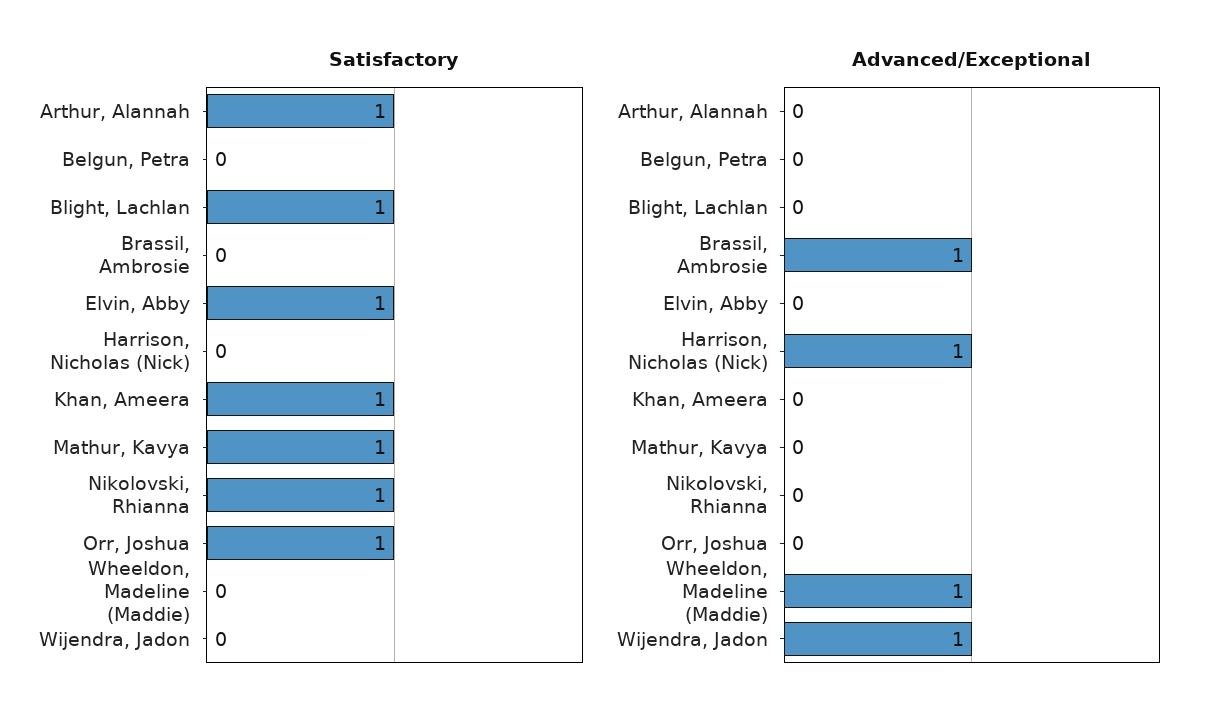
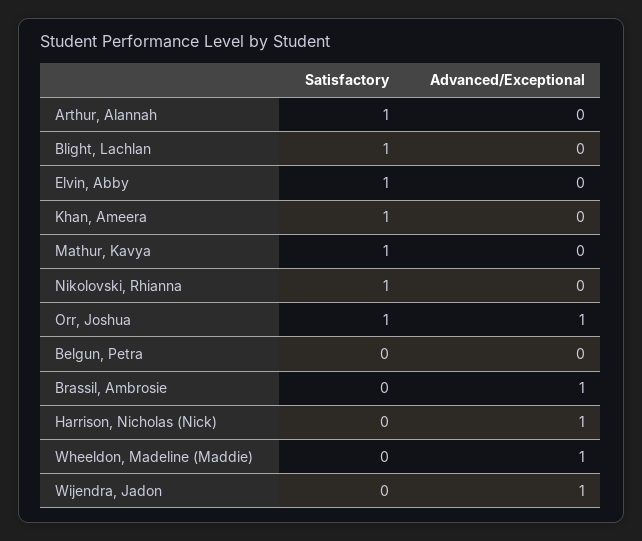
Advanced/Exceptional, Orr, Joshua: 0 -> 1

